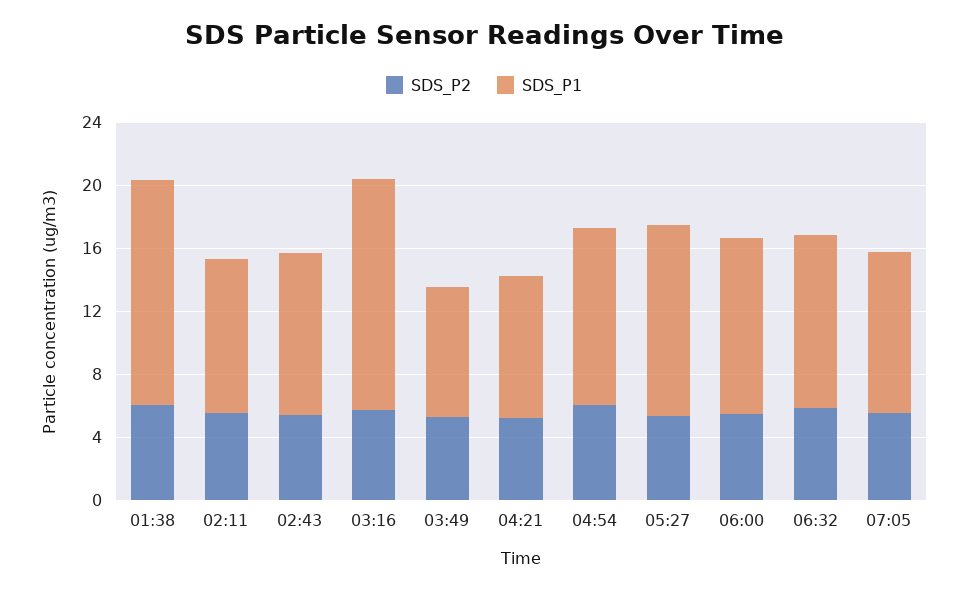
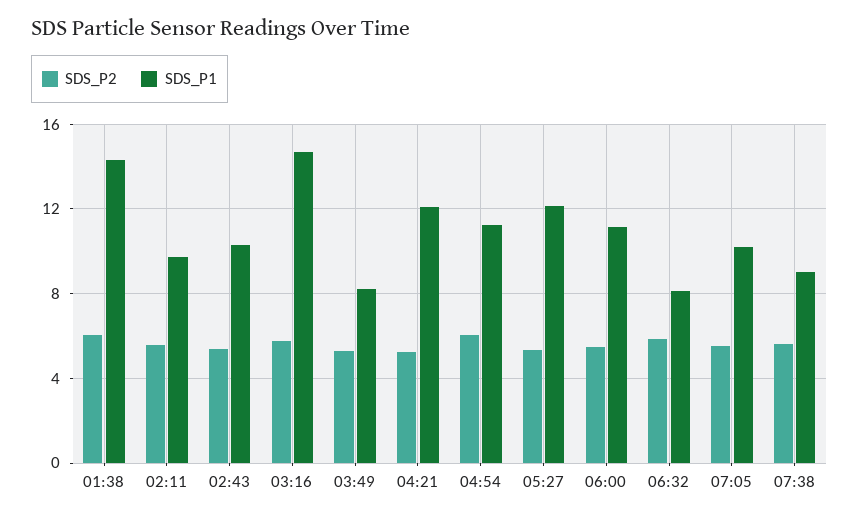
SDS_P1, 04:21: 9 -> 12
SDS_P1, 06:32: 11 -> 8
SDS_P2, 07:38: none -> 5.5
SDS_P1, 07:38: none -> 9

